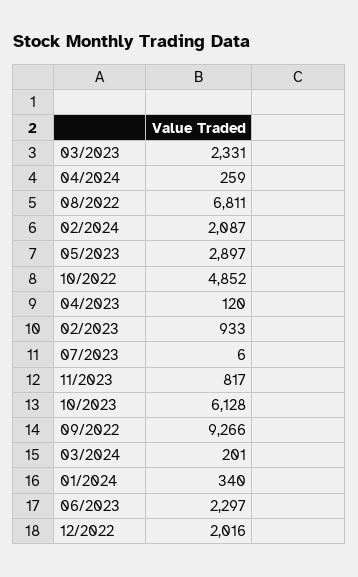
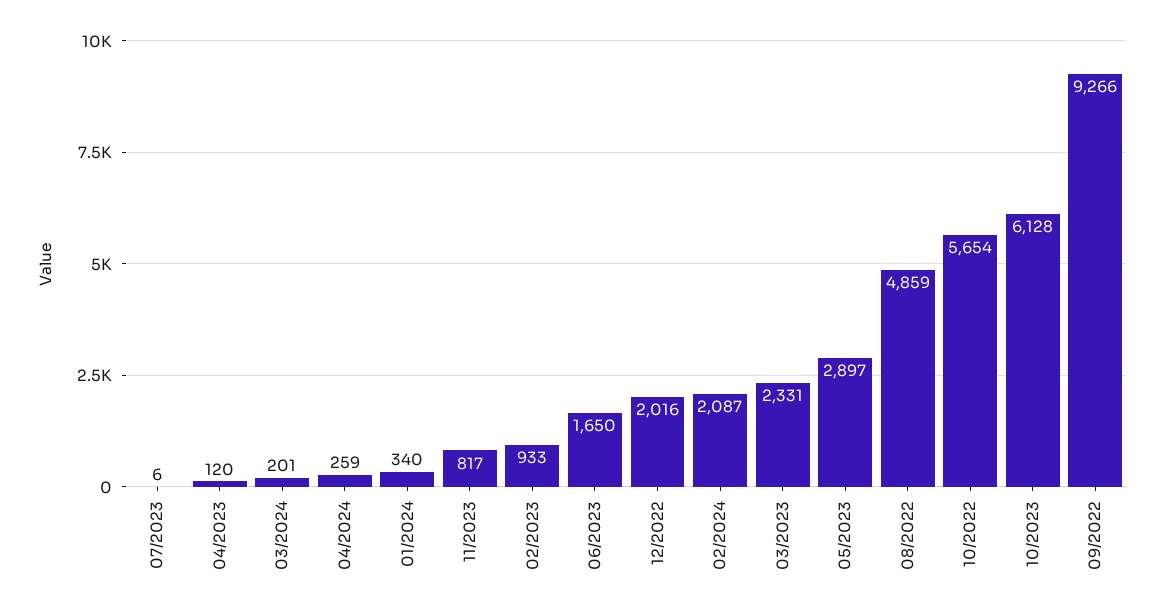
08/2022: 6811 -> 4859
10/2022: 4852 -> 5654
06/2023: 2297 -> 1650

